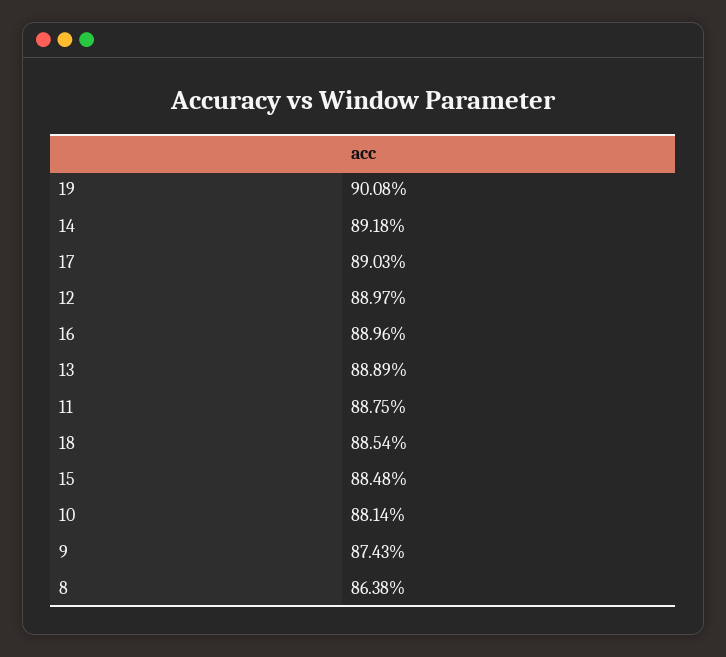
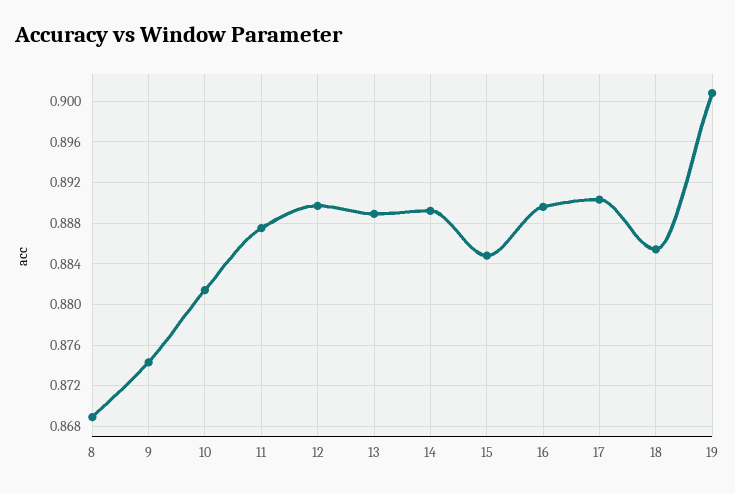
14: 0.8918 -> 0.889
8: 0.8638 -> 0.869

